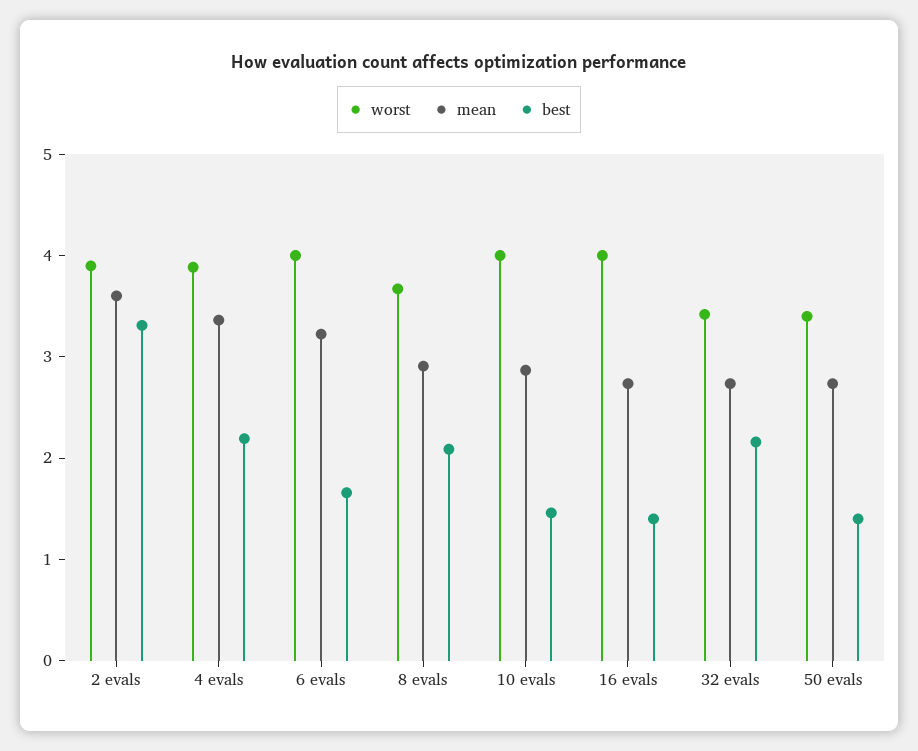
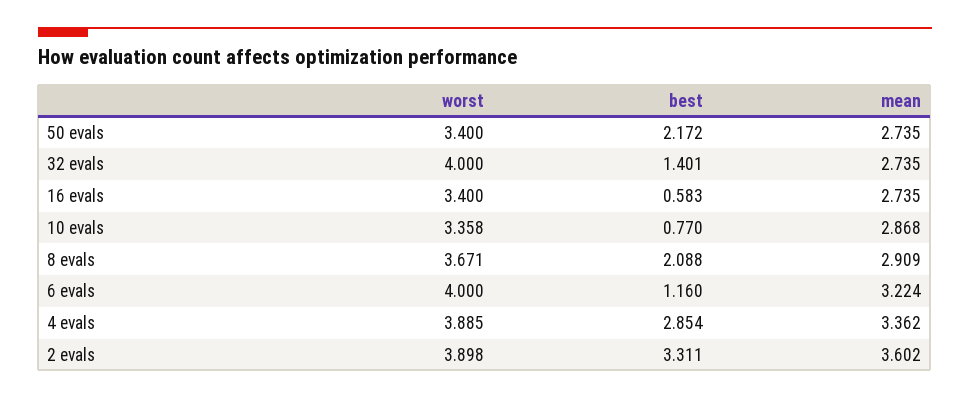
best, 4 evals: 2.2 -> 2.854
best, 6 evals: 1.6 -> 1.16
worst, 10 evals: 4 -> 3.358
best, 10 evals: 1.4 -> 0.77
worst, 16 evals: 4 -> 3.4
best, 16 evals: 1.4 -> 0.583
worst, 32 evals: 3.4 -> 4
best, 32 evals: 2.2 -> 1.401
best, 50 evals: 1.4 -> 2.172

